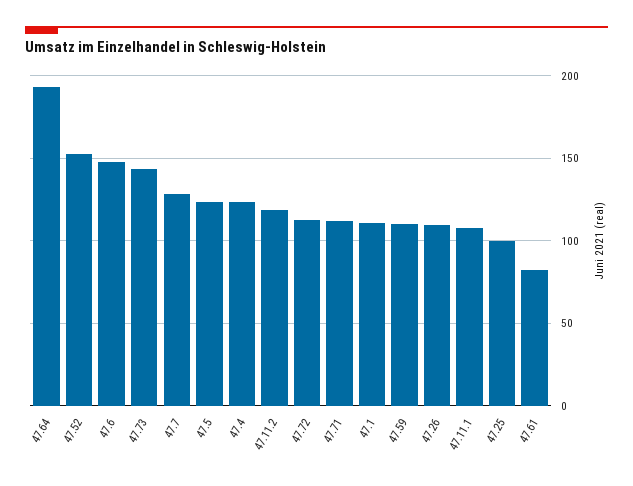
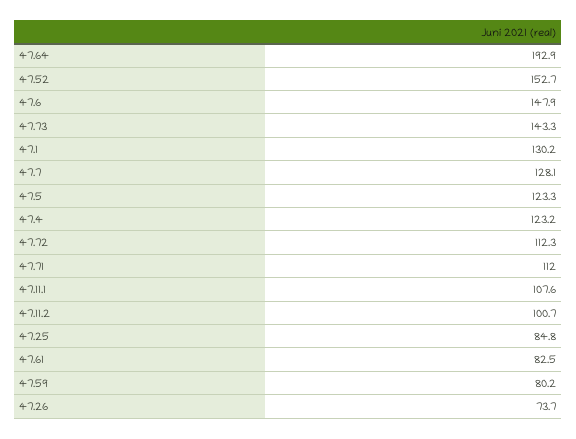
47.11.2: 120 -> 100.7
47.1: 110 -> 130.2
47.59: 110 -> 80.2
47.26: 110 -> 73.7
47.25: 100 -> 84.8

